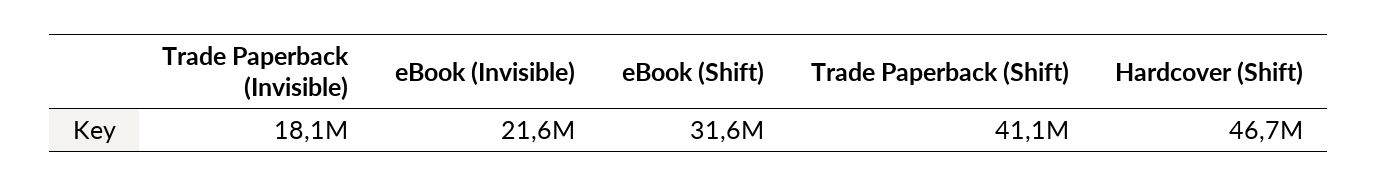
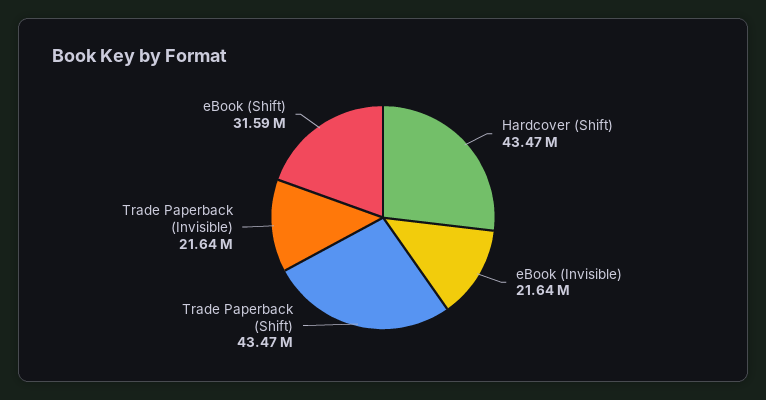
Trade Paperback (Invisible): 18100000 -> 21640000
Trade Paperback (Shift): 41100000 -> 43470000
Hardcover (Shift): 46700000 -> 43470000

